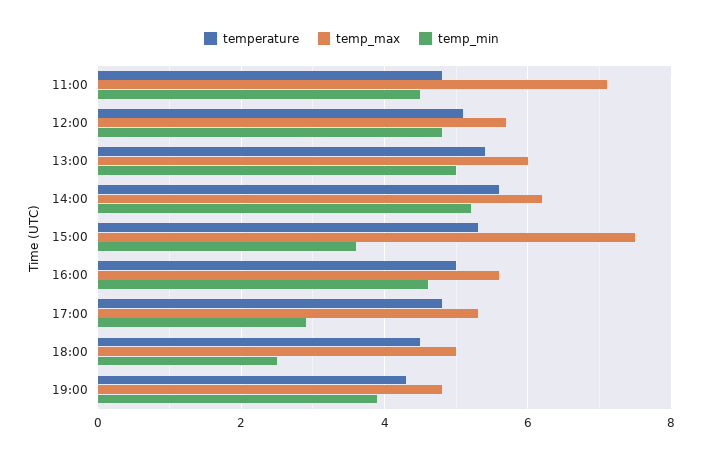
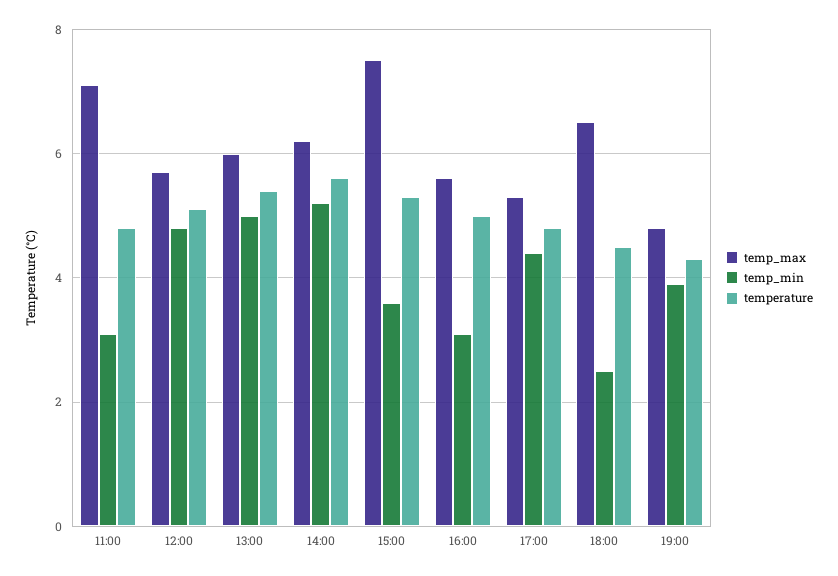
temp_min, 11:00: 4.5 -> 3
temp_min, 16:00: 4.5 -> 3
temp_min, 17:00: 3 -> 4.5
temp_max, 18:00: 5 -> 6.5

